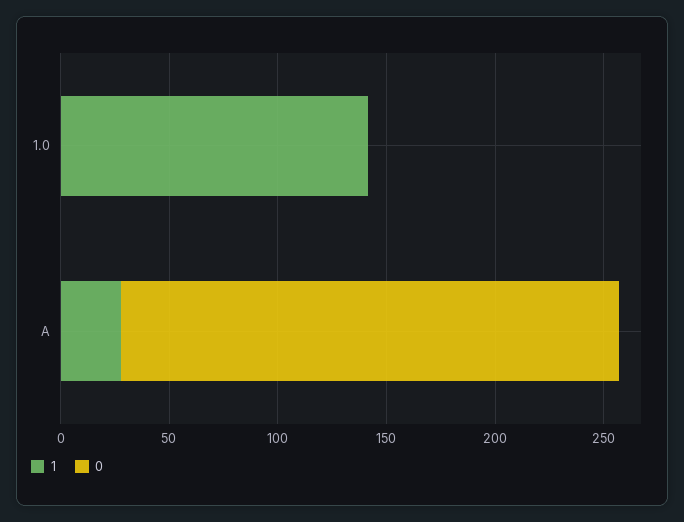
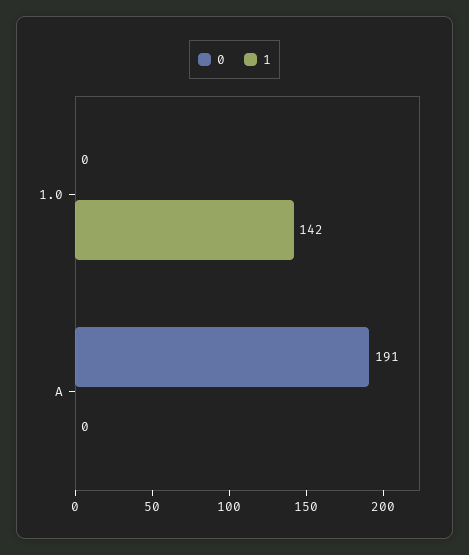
1, A: 30 -> 0
0, A: 230 -> 191

